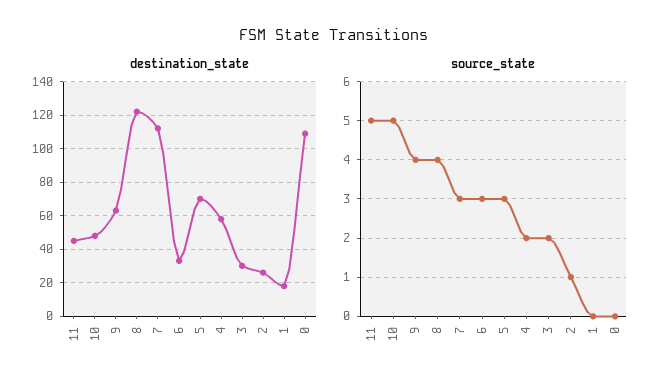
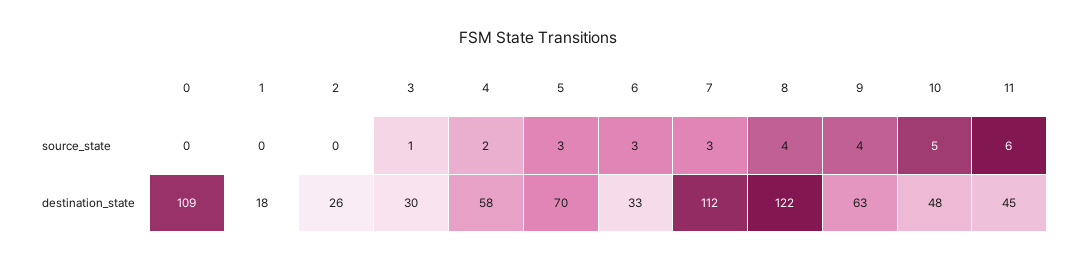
source_state, 11: 5 -> 6
source_state, 3: 2 -> 1
source_state, 2: 1 -> 0

